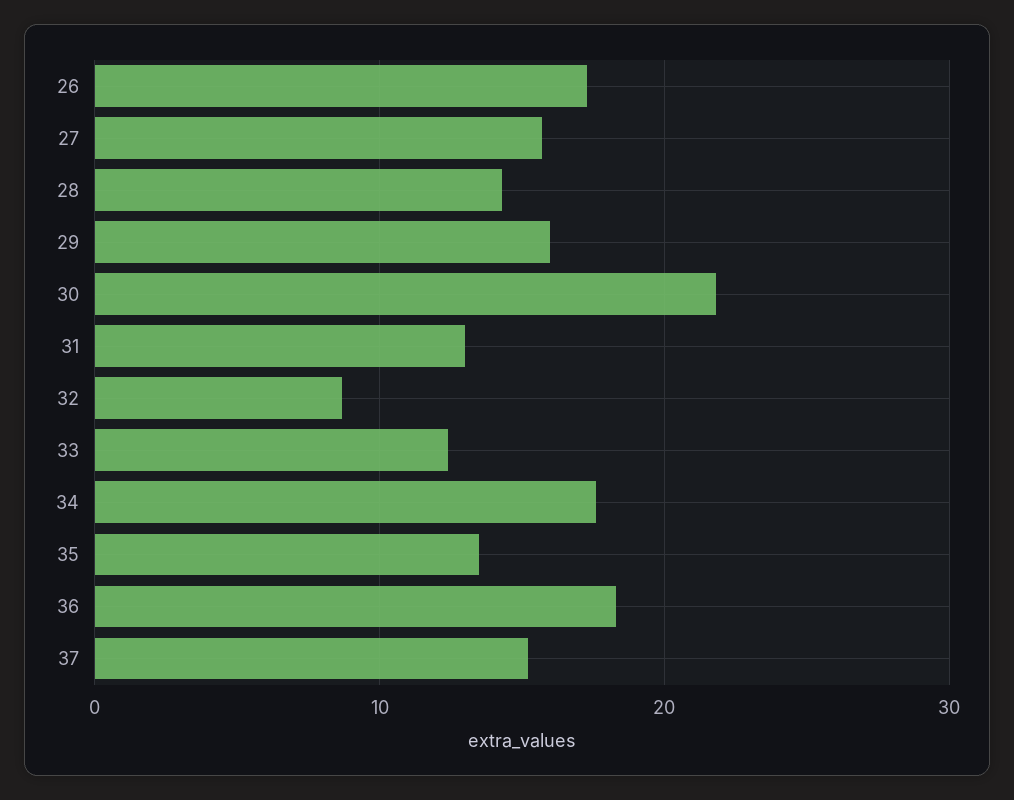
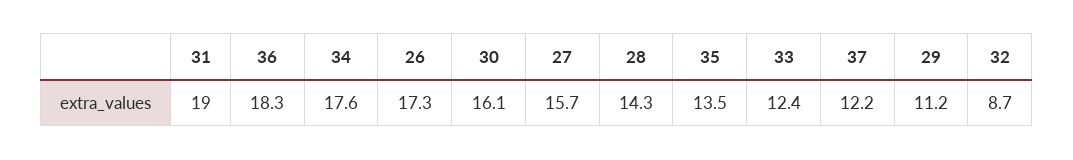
29: 16 -> 11.2
30: 22 -> 16.1
31: 13 -> 19
37: 15 -> 12.2

